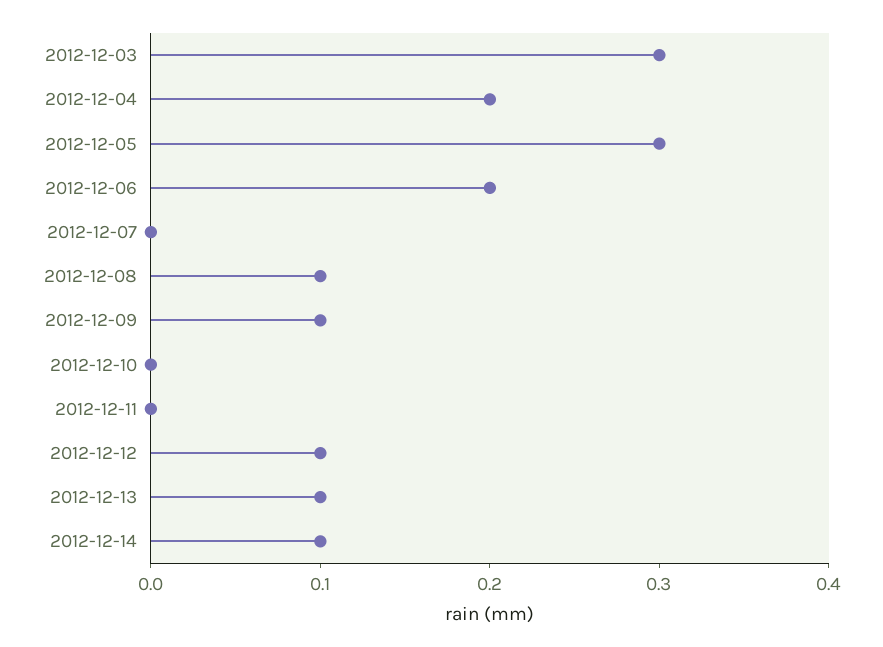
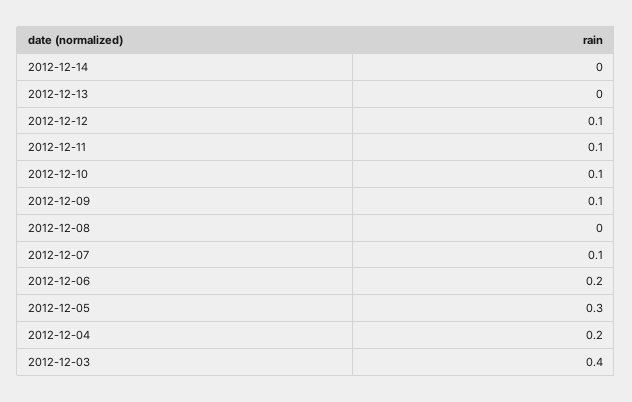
2012-12-03: 0.3 -> 0.4
2012-12-07: 0 -> 0.1
2012-12-08: 0.1 -> 0
2012-12-10: 0 -> 0.1
2012-12-11: 0 -> 0.1
2012-12-13: 0.1 -> 0
2012-12-14: 0.1 -> 0

